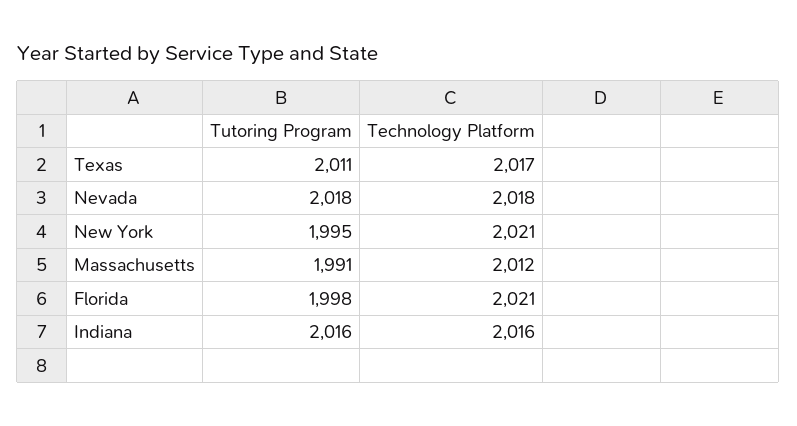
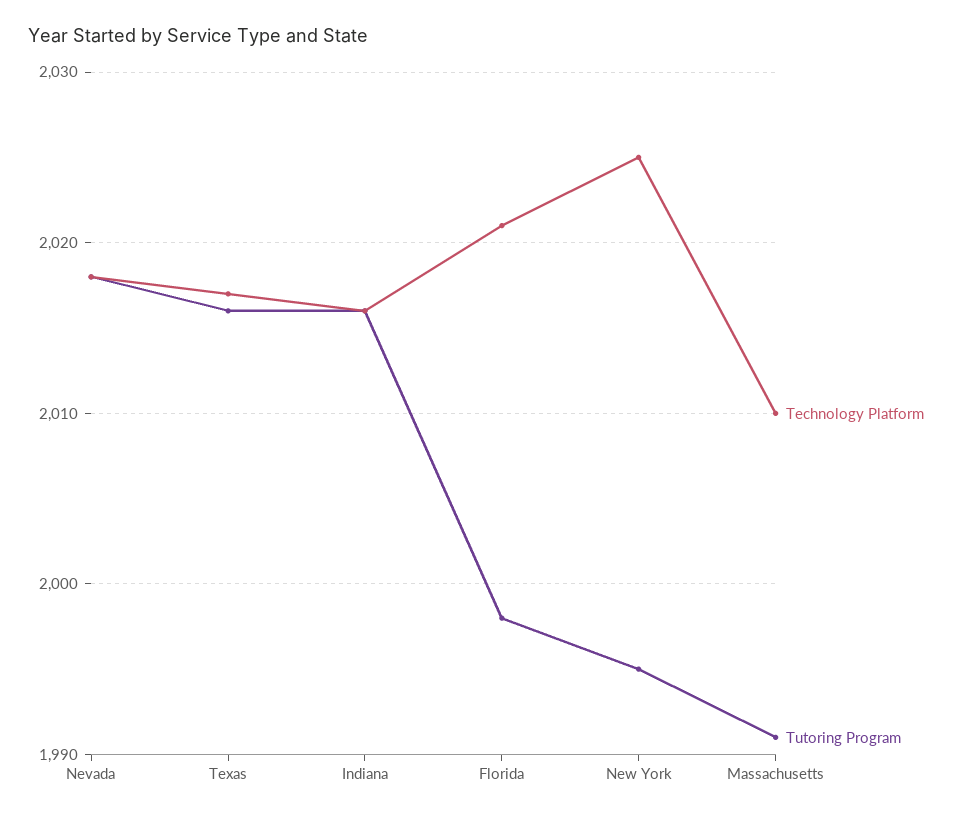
Tutoring Program, Texas: 2011 -> 2016
Technology Platform, New York: 2021 -> 2025
Technology Platform, Massachusetts: 2012 -> 2010

